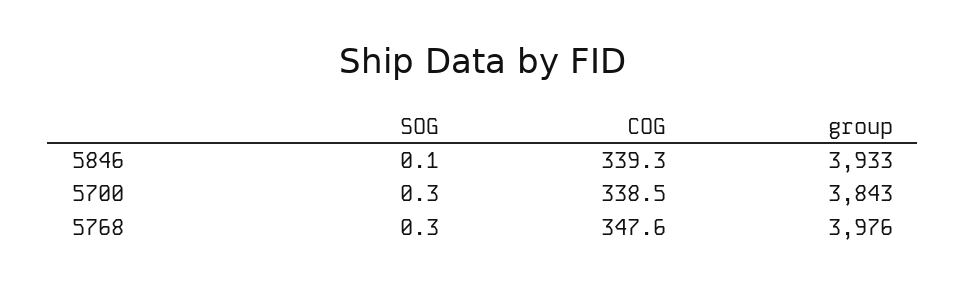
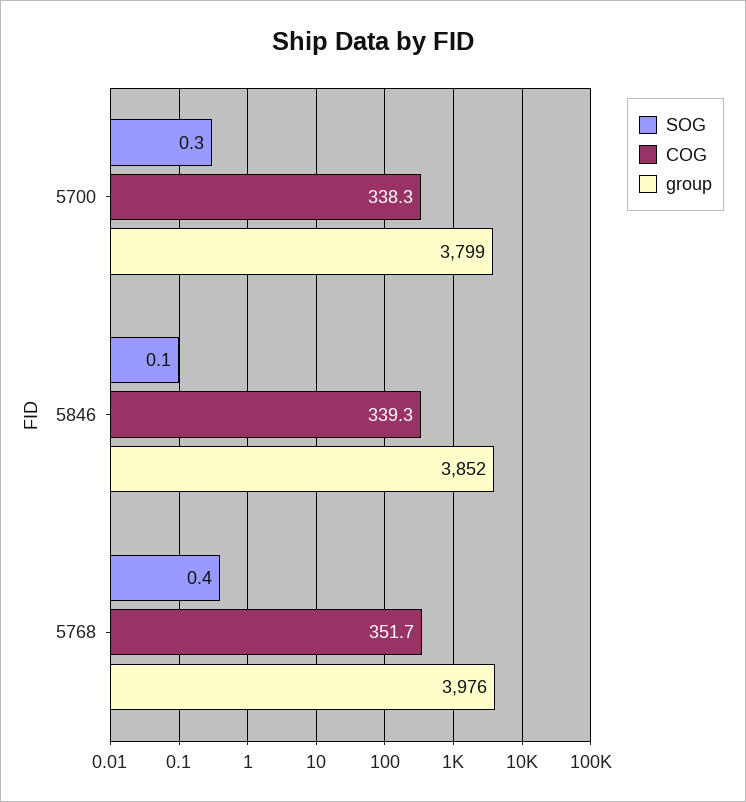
group, 5846: 3933 -> 3852
COG, 5700: 338.5 -> 338.3
group, 5700: 3843 -> 3799
SOG, 5768: 0.3 -> 0.4
COG, 5768: 347.6 -> 351.7

